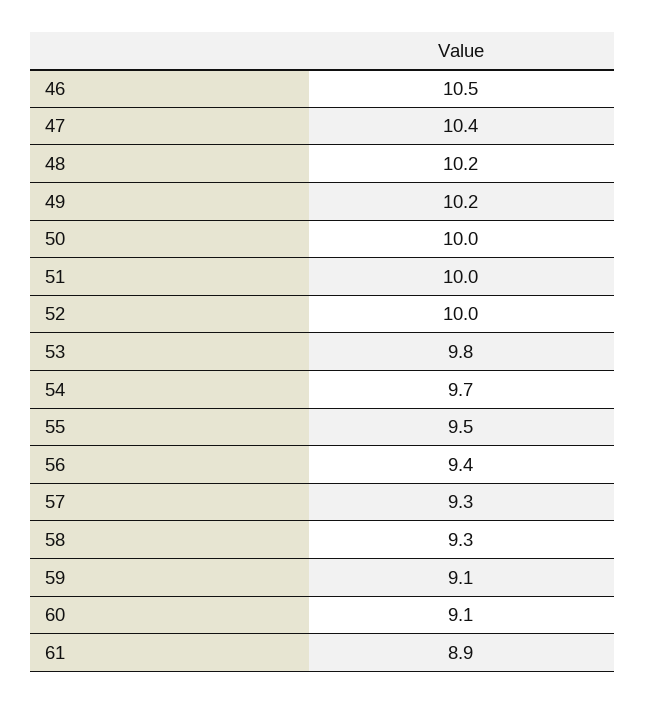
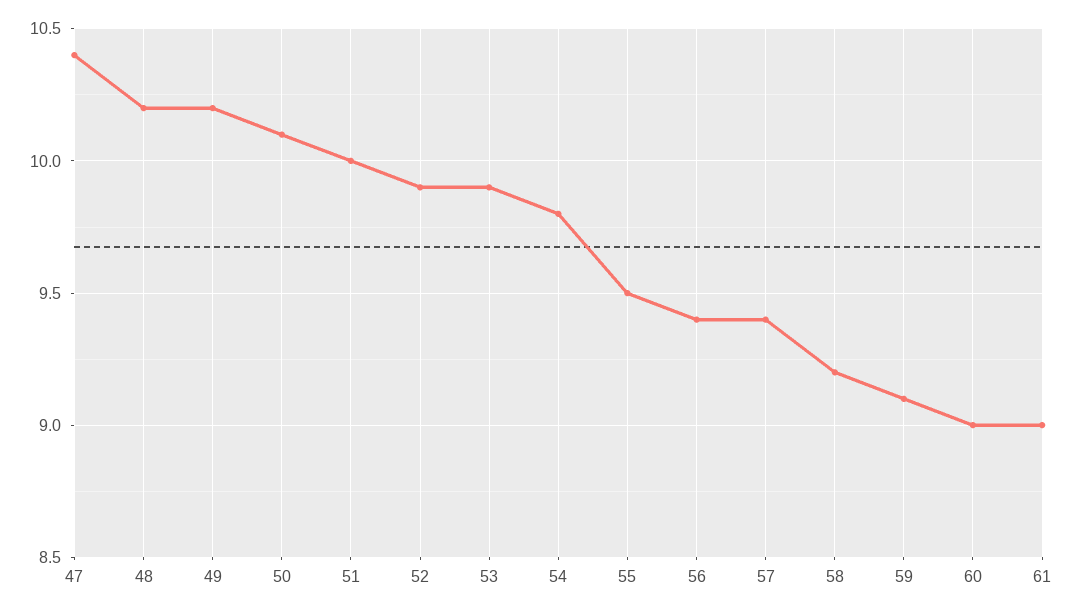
46: 10.5 -> none
50: 10 -> 10.1
52: 10 -> 9.9
53: 9.8 -> 9.9
54: 9.7 -> 9.8
57: 9.3 -> 9.4
58: 9.3 -> 9.2
60: 9.1 -> 9
61: 8.9 -> 9

